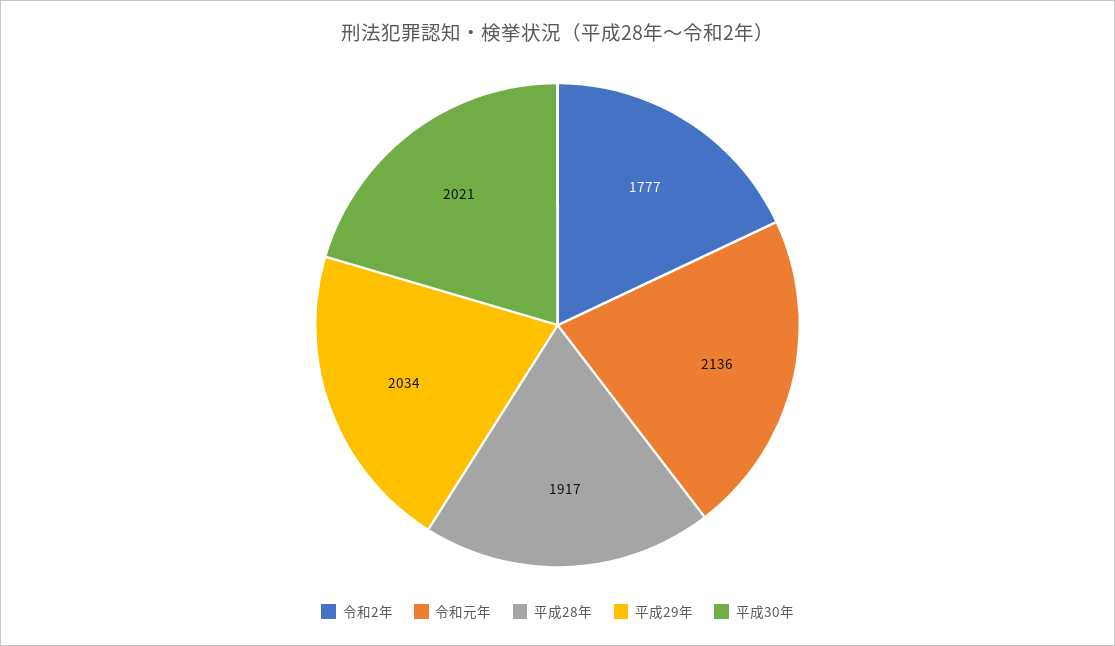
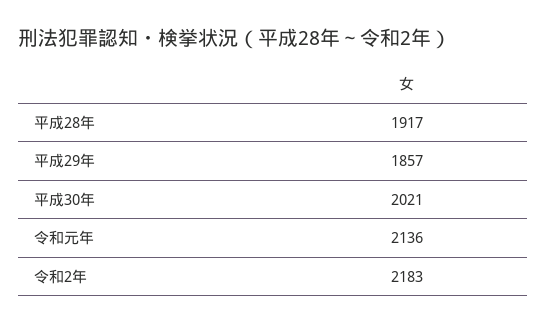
令和2年: 1777 -> 2183
平成29年: 2034 -> 1857

